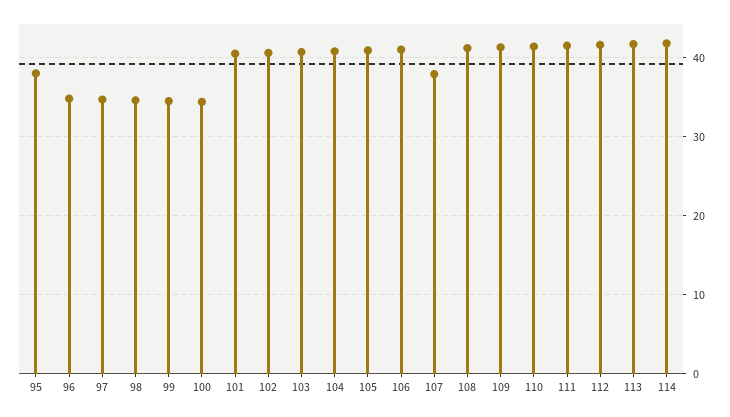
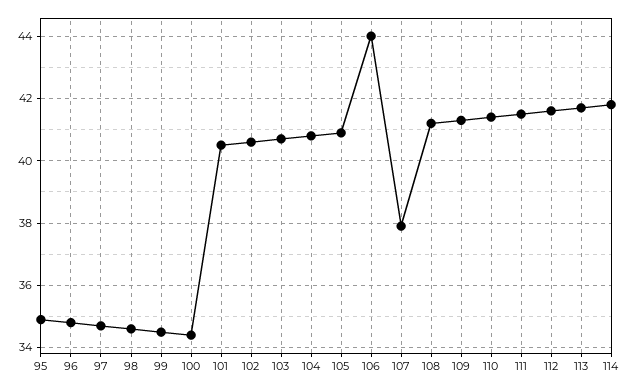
95: 38 -> 35
106: 41 -> 44

